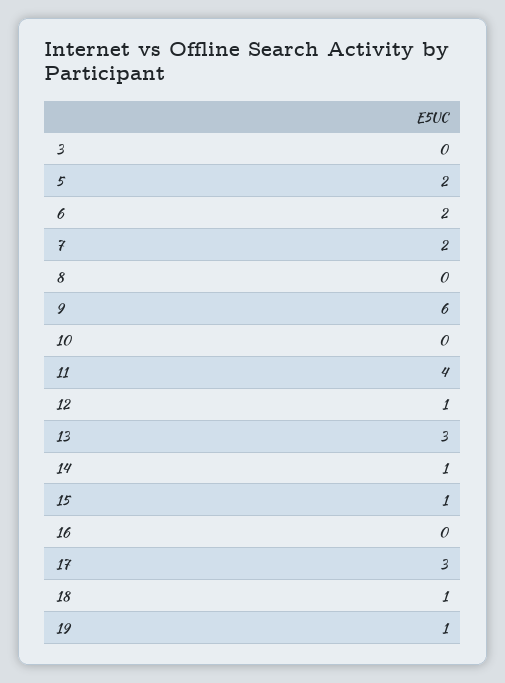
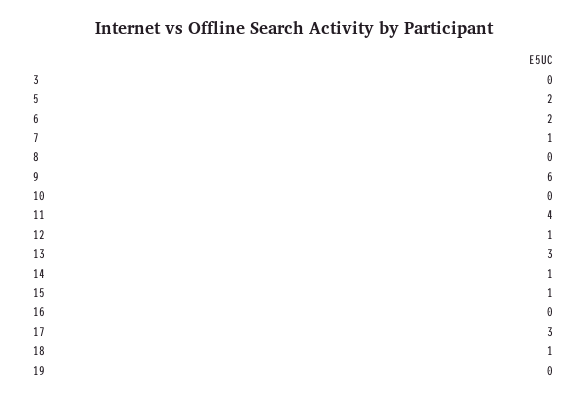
7: 2 -> 1
19: 1 -> 0

